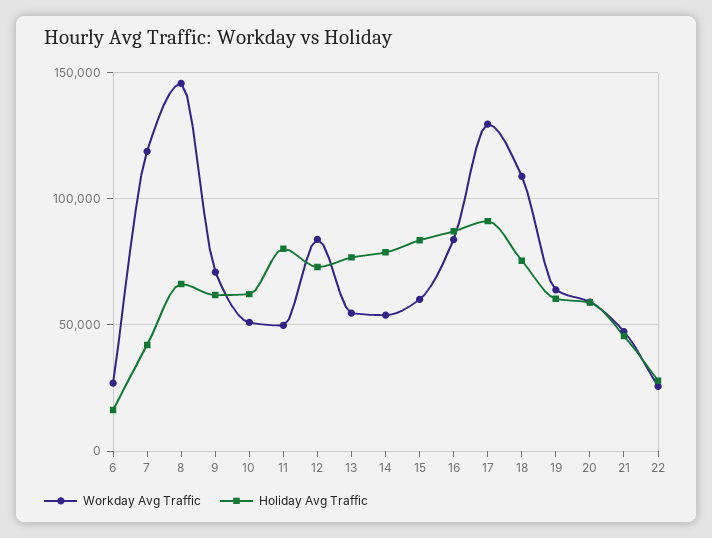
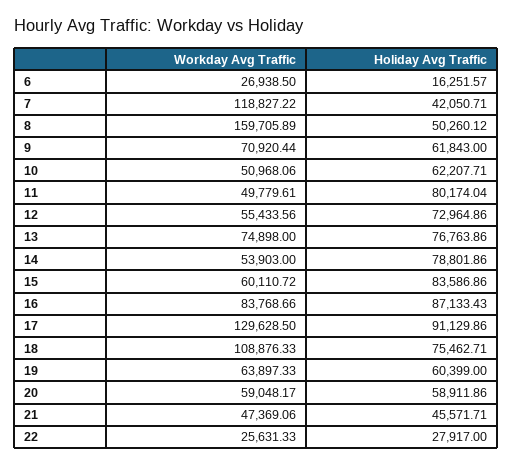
Workday Avg Traffic, 8: 145000 -> 159705.89
Holiday Avg Traffic, 8: 65000 -> 50260.12
Workday Avg Traffic, 12: 85000 -> 55433.56
Workday Avg Traffic, 13: 55000 -> 74898

